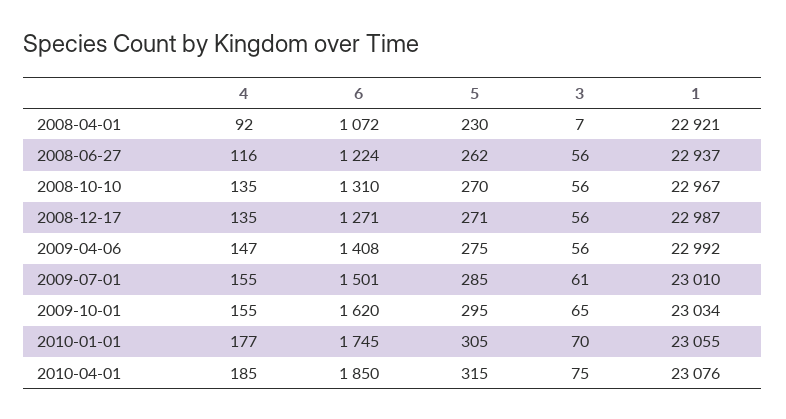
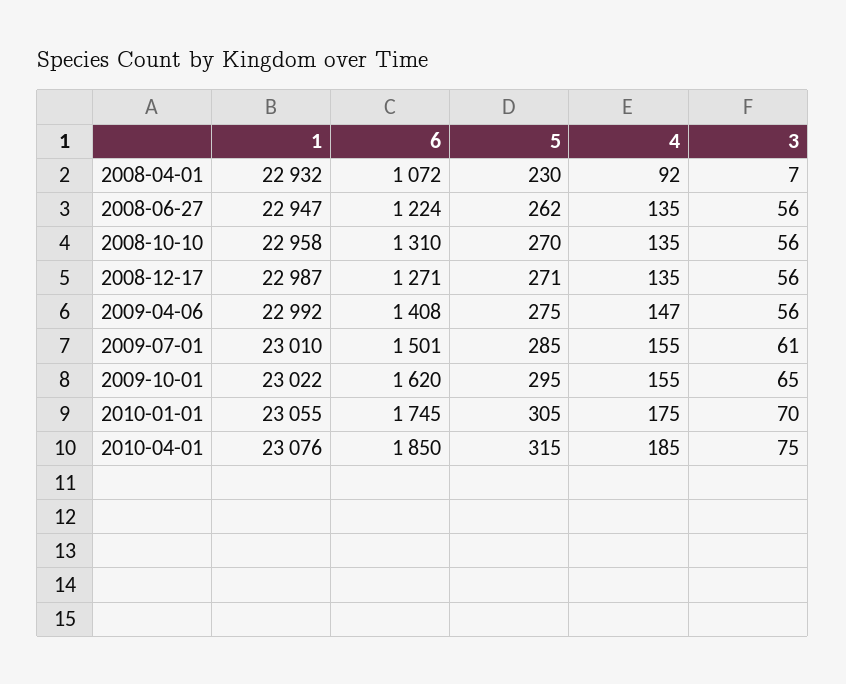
1, 2008-04-01: 22921 -> 22932
4, 2008-06-27: 116 -> 135
1, 2008-06-27: 22937 -> 22947
1, 2008-10-10: 22967 -> 22958
1, 2009-10-01: 23034 -> 23022
4, 2010-01-01: 177 -> 175

